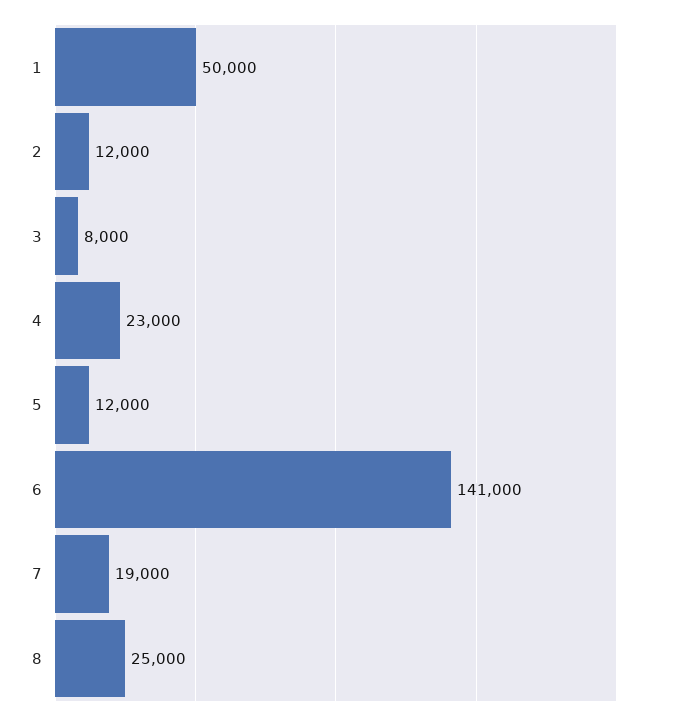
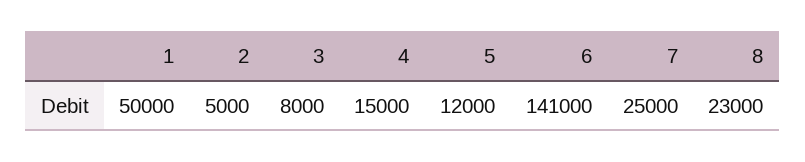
2: 12000 -> 5000
4: 23000 -> 15000
7: 19000 -> 25000
8: 25000 -> 23000

